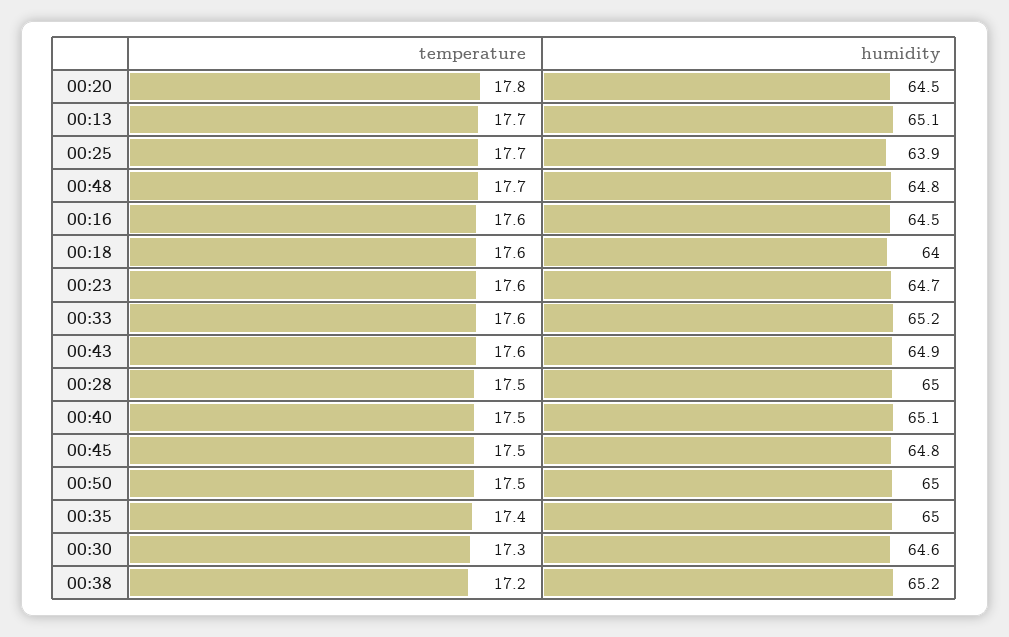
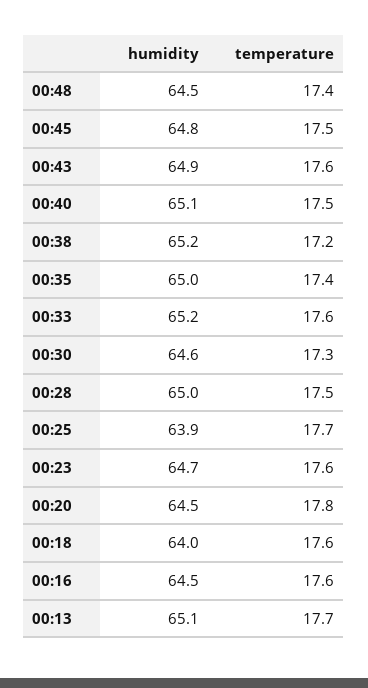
temperature, 00:48: 17.7 -> 17.4
humidity, 00:48: 64.8 -> 64.5
temperature, 00:50: 17.5 -> none
humidity, 00:50: 65 -> none

